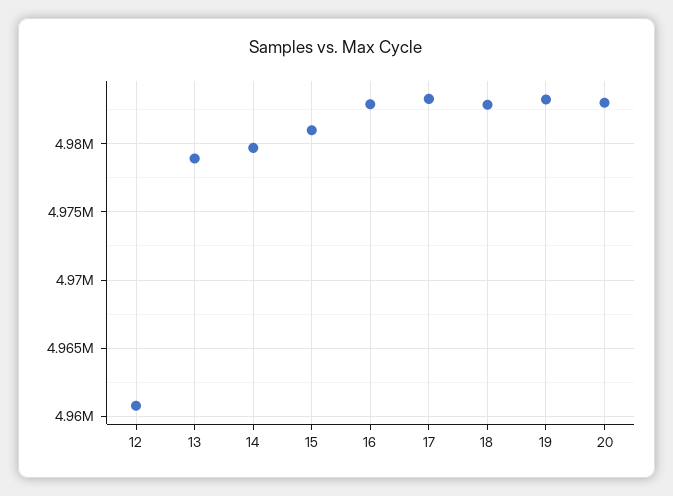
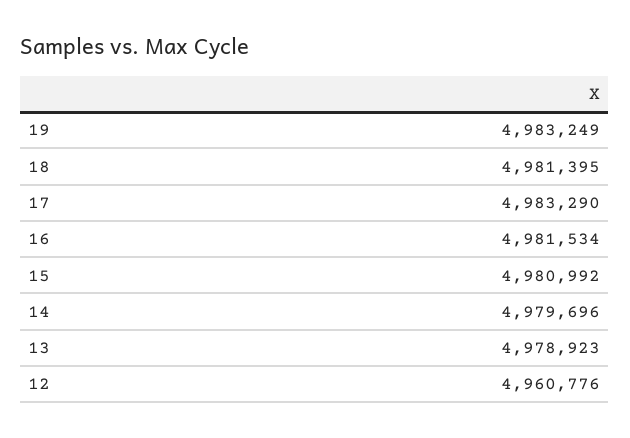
16: 4983000 -> 4981534
18: 4983000 -> 4981395
20: 4983000 -> none

